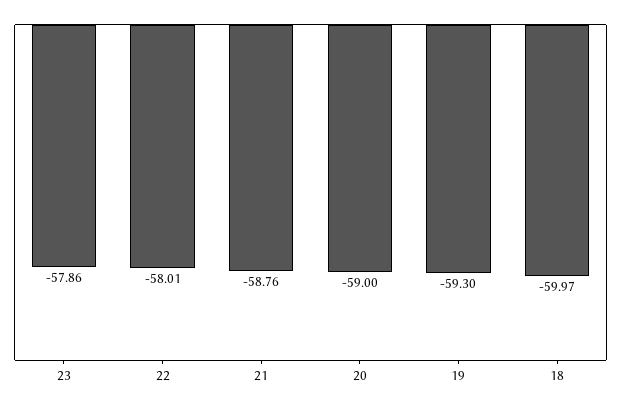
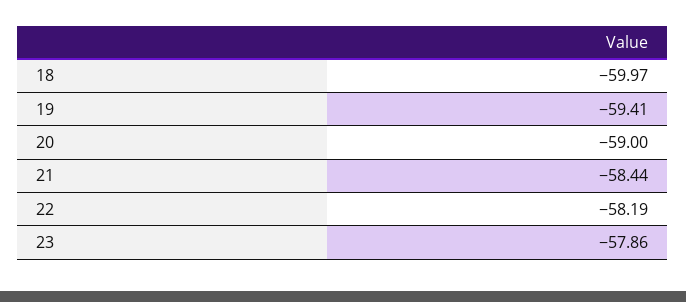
22: -58.01 -> -58.19
21: -58.76 -> -58.44
19: -59.3 -> -59.41

